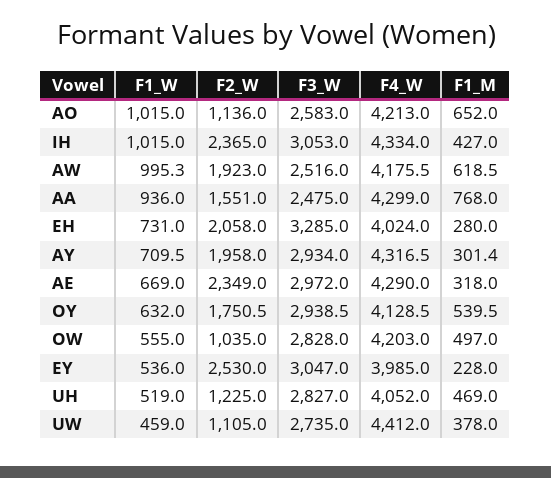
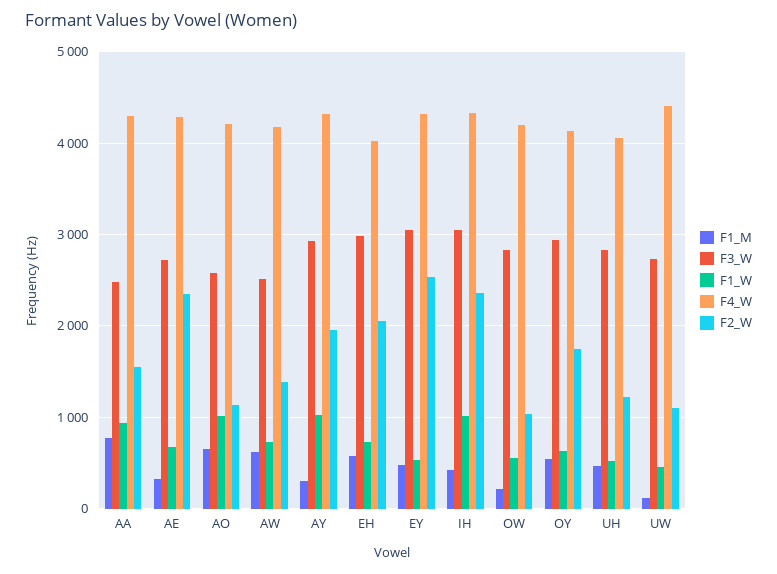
F1_W, AW: 995.3 -> 700
F2_W, AW: 1923 -> 1400
F3_W, EH: 3285 -> 3000
F1_M, EH: 280 -> 600
F1_W, AY: 709.5 -> 1000
F3_W, AE: 2972 -> 2700
F1_M, OW: 497 -> 200
F4_W, EY: 3985 -> 4300
F1_M, EY: 228 -> 500
F1_M, UW: 378 -> 100

